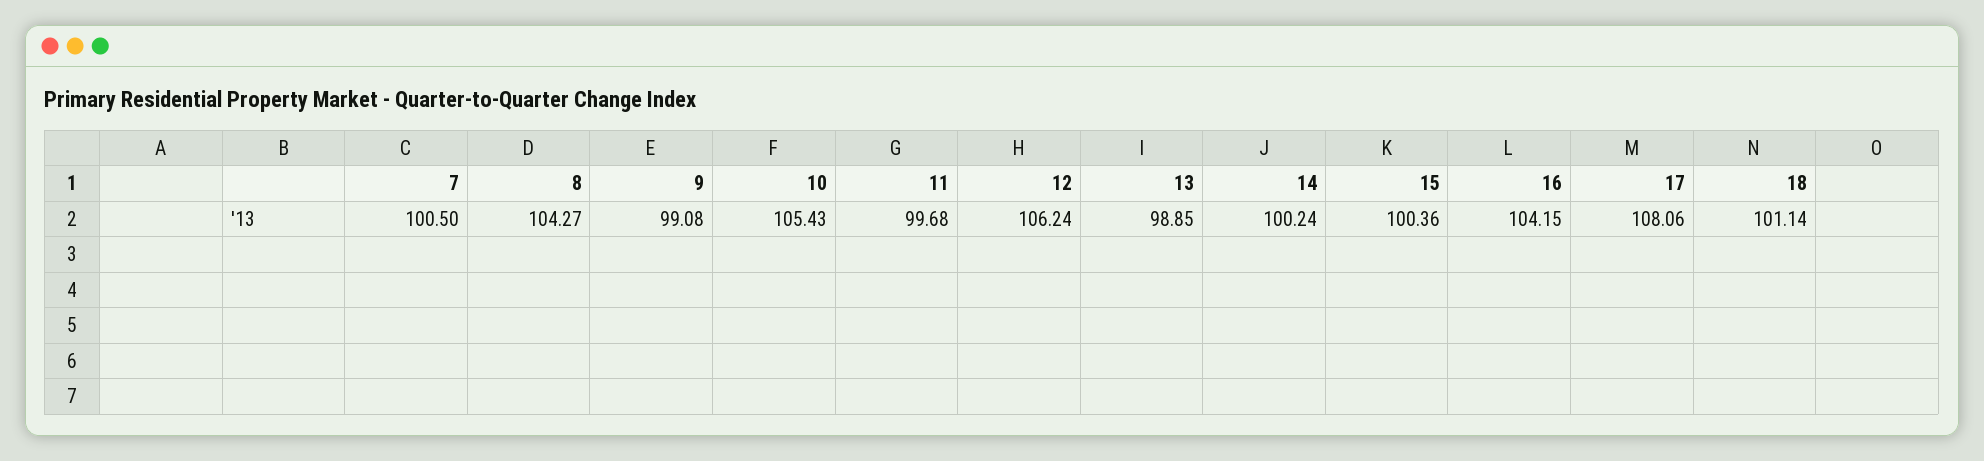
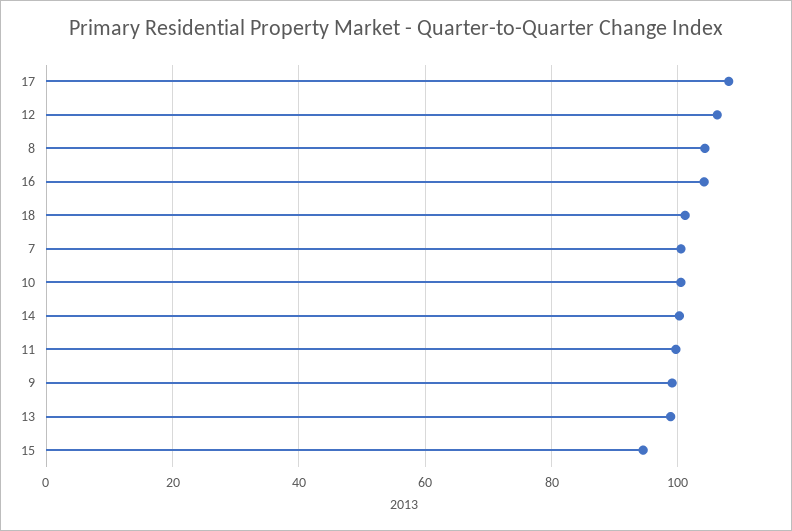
10: 105.43 -> 100
15: 100.36 -> 94

